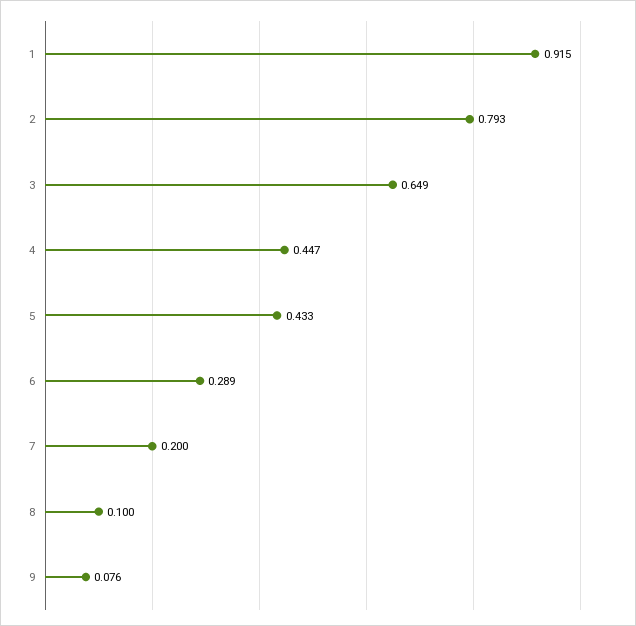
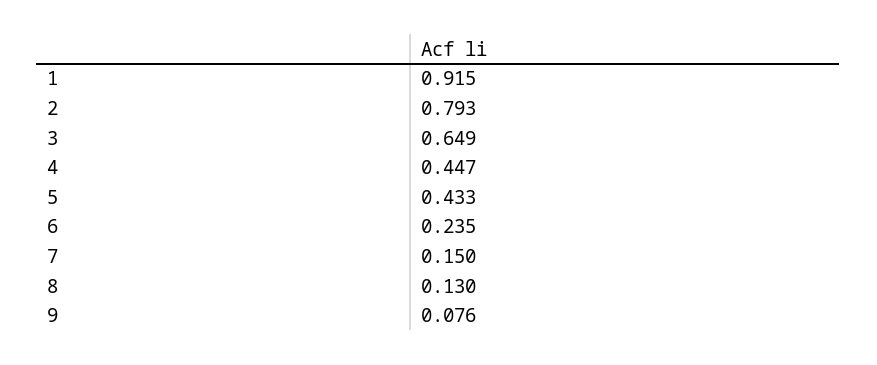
6: 0.289 -> 0.235
7: 0.2 -> 0.15
8: 0.1 -> 0.13

